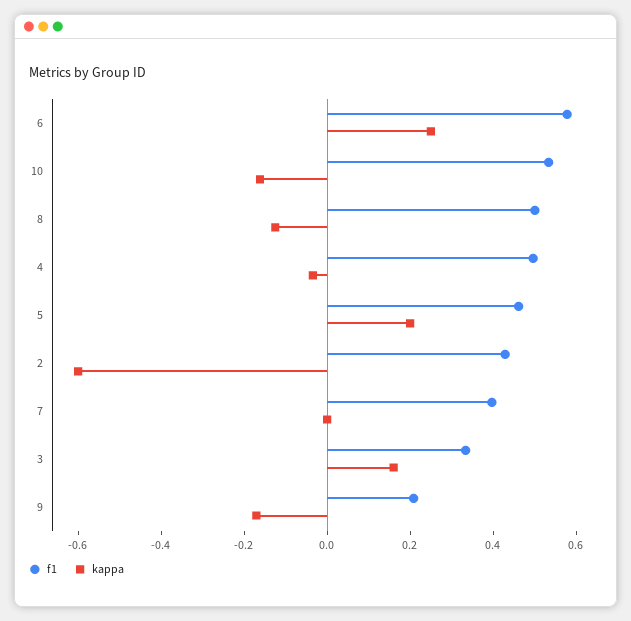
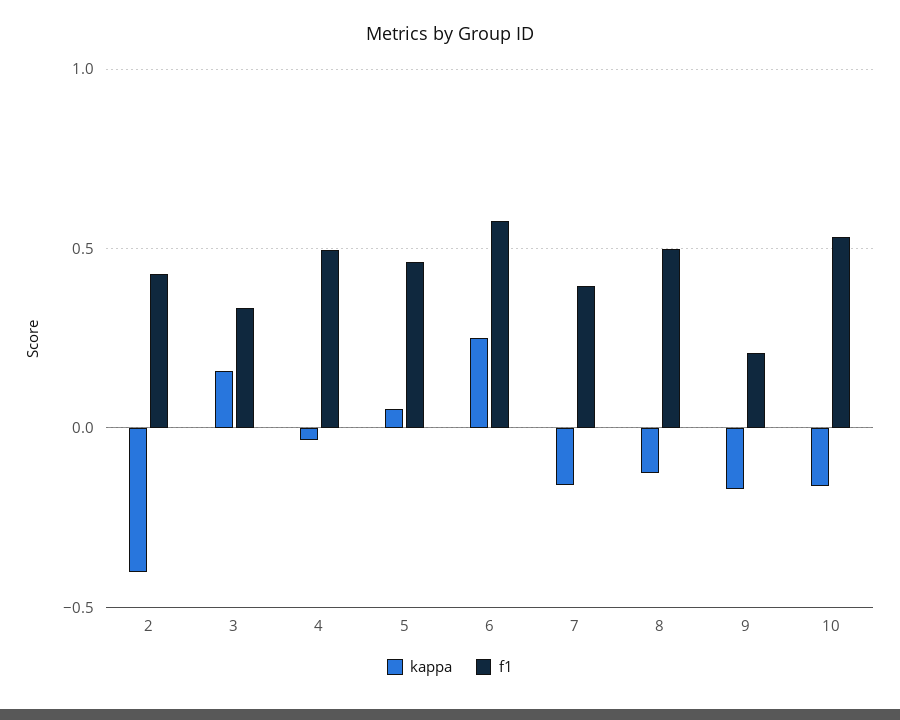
kappa, 5: 0.2 -> 0.05
kappa, 2: -0.6 -> -0.4
kappa, 7: 0 -> -0.15

